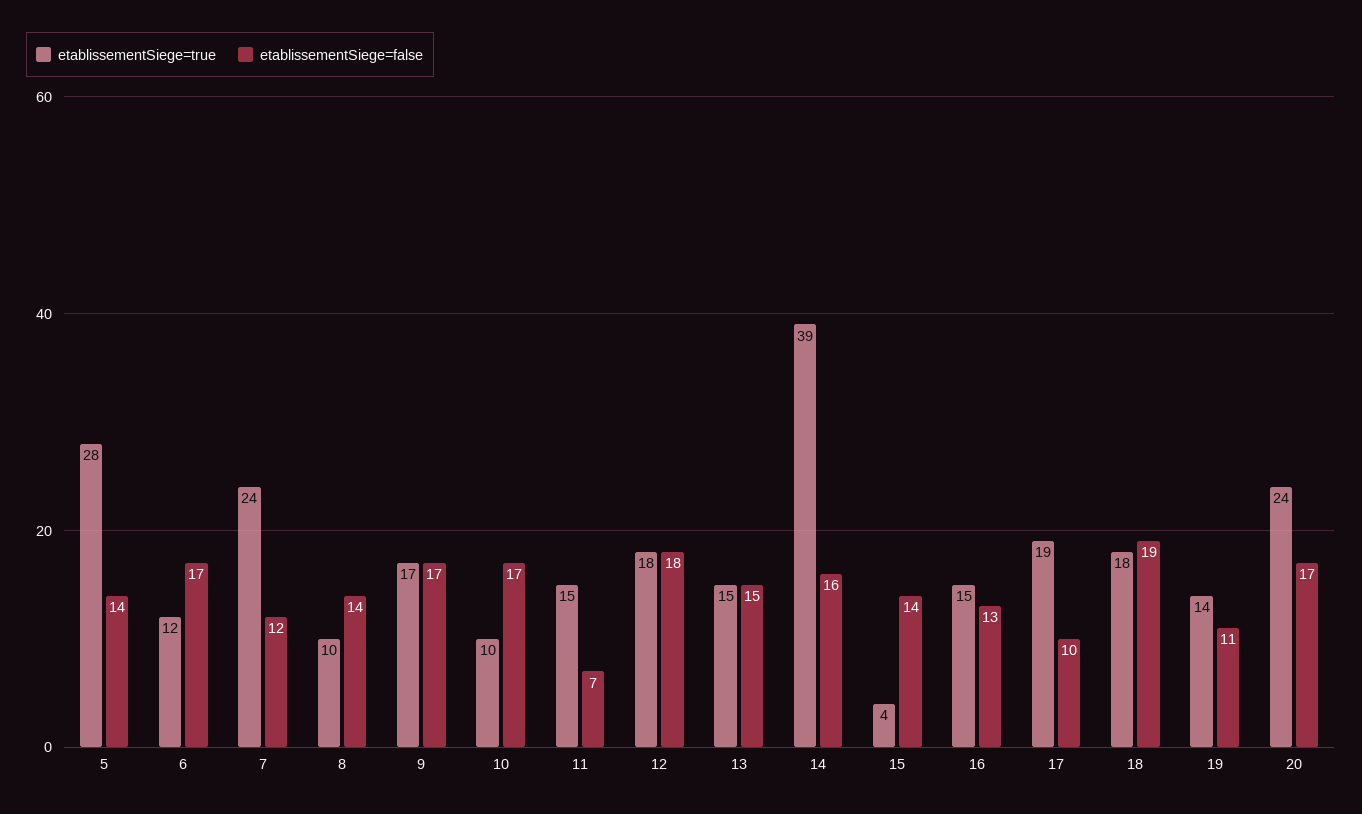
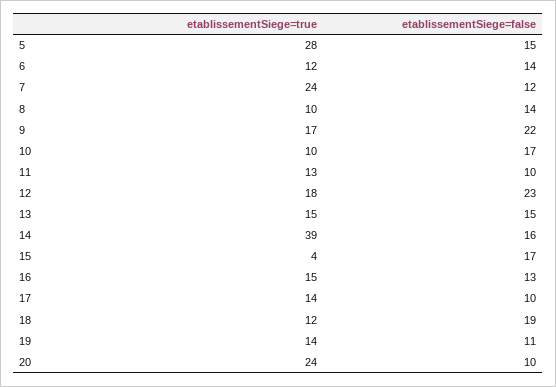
etablissementSiege=false, 5: 14 -> 15
etablissementSiege=false, 6: 17 -> 14
etablissementSiege=false, 9: 17 -> 22
etablissementSiege=true, 11: 15 -> 13
etablissementSiege=false, 11: 7 -> 10
etablissementSiege=false, 12: 18 -> 23
etablissementSiege=false, 15: 14 -> 17
etablissementSiege=true, 17: 19 -> 14
etablissementSiege=true, 18: 18 -> 12
etablissementSiege=false, 20: 17 -> 10

